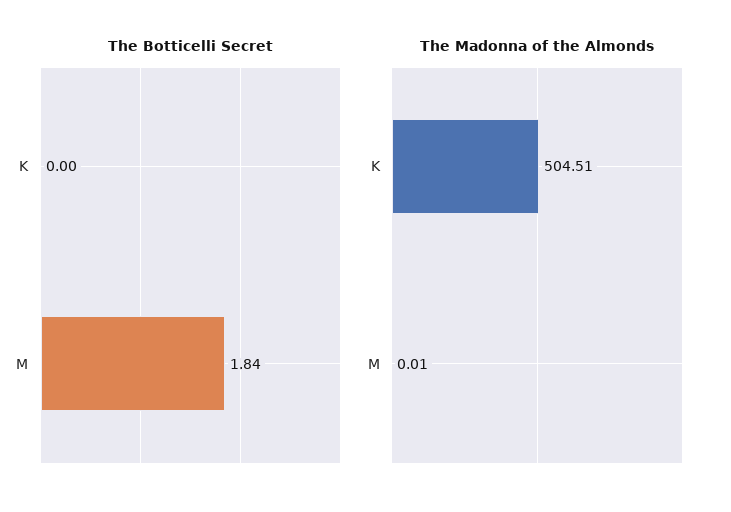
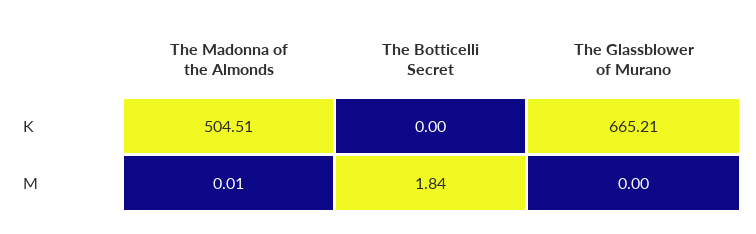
The Glassblower of Murano, K: none -> 665.21
The Glassblower of Murano, M: none -> 0

